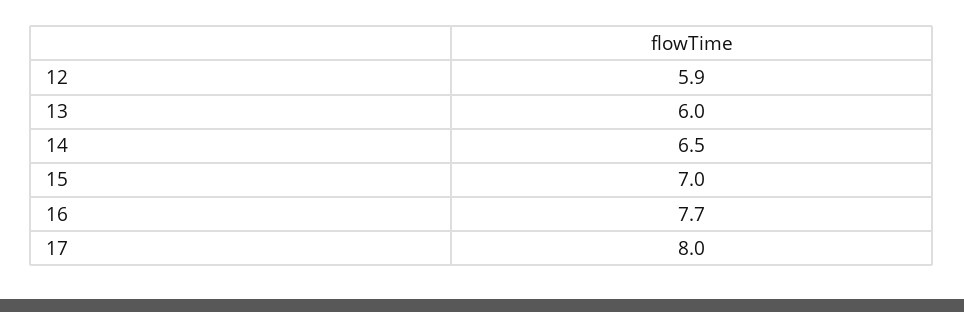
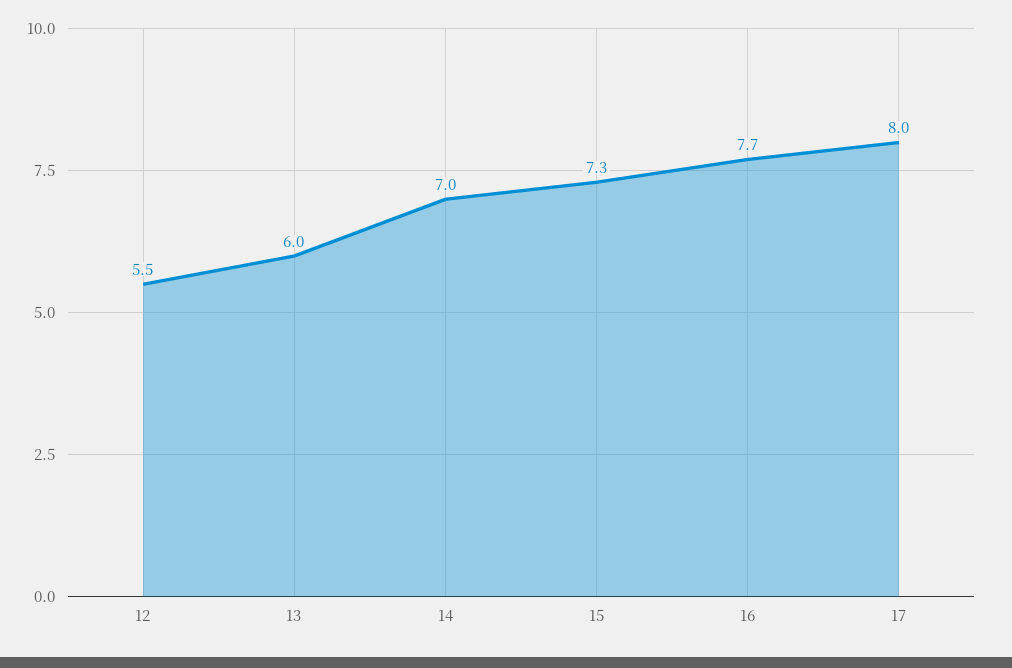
12: 5.9 -> 5.5
14: 6.5 -> 7
15: 7 -> 7.3

